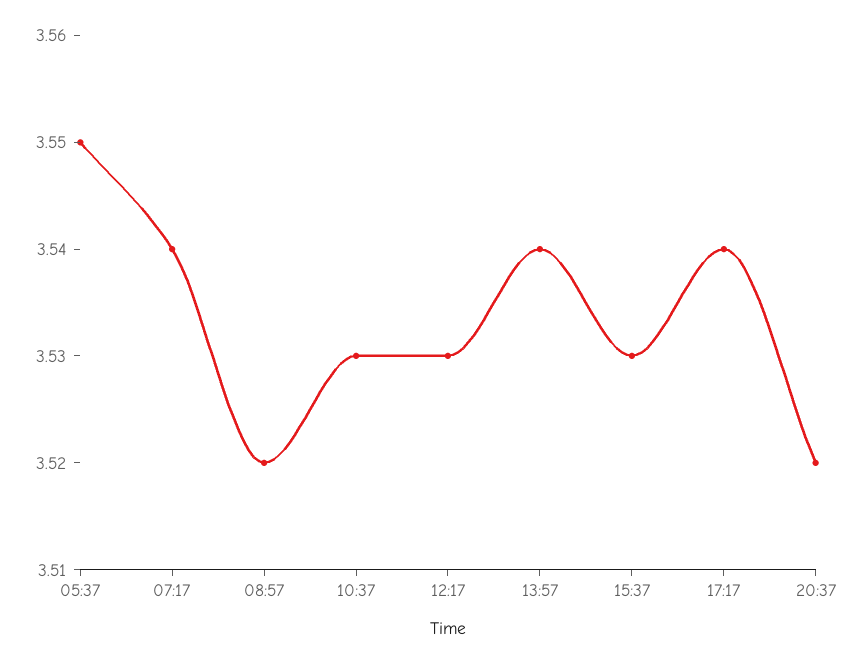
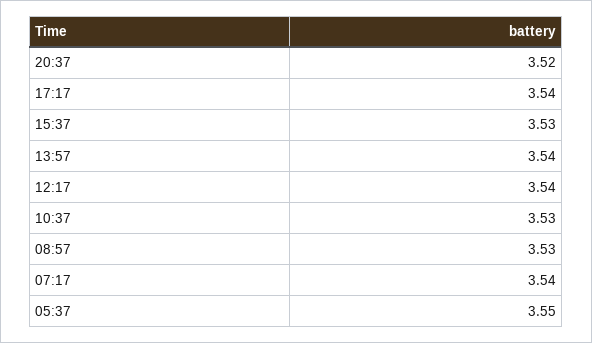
08:57: 3.52 -> 3.53
12:17: 3.53 -> 3.54

